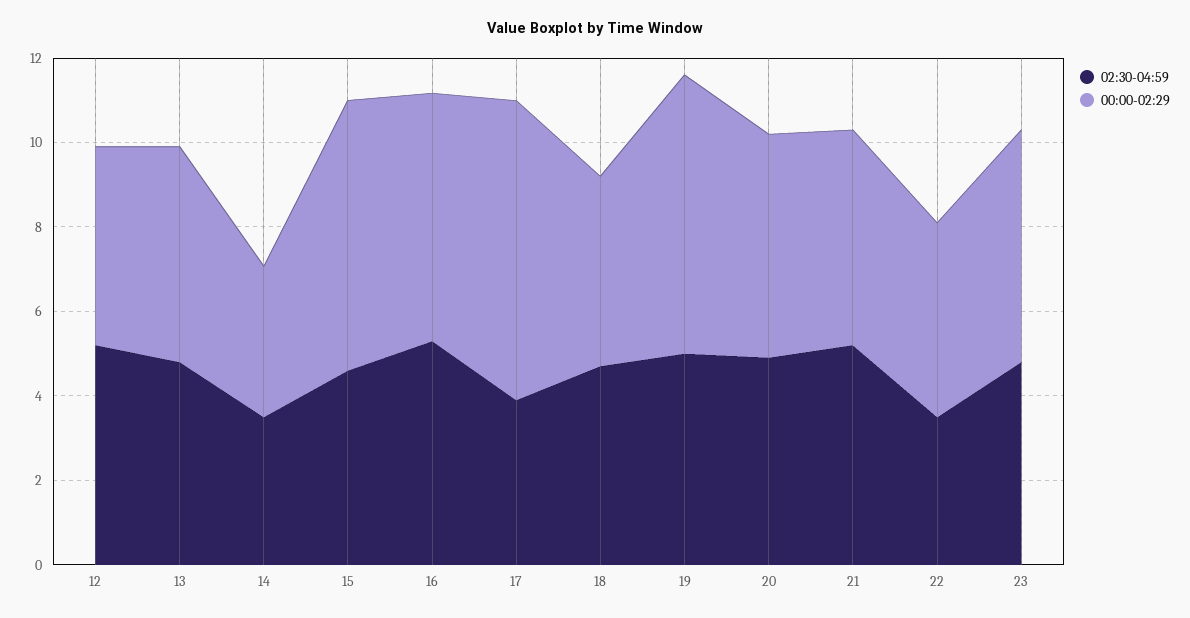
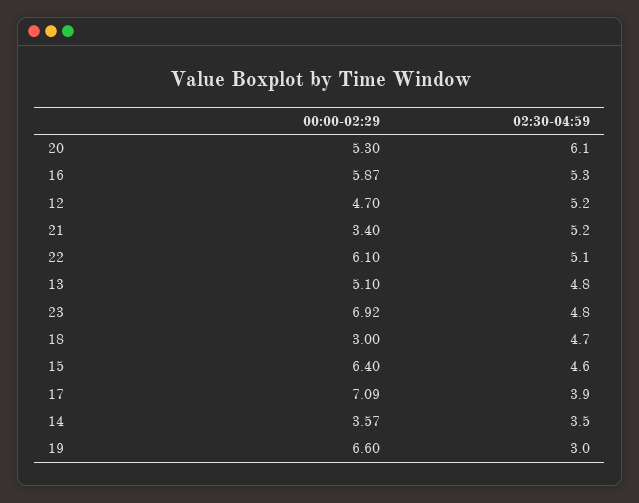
00:00-02:29, 18: 4.5 -> 3
02:30-04:59, 19: 5 -> 3
02:30-04:59, 20: 5 -> 6.1
00:00-02:29, 21: 5 -> 3.4
02:30-04:59, 22: 3.5 -> 5.1
00:00-02:29, 22: 4.5 -> 6.1
00:00-02:29, 23: 5.5 -> 6.92

